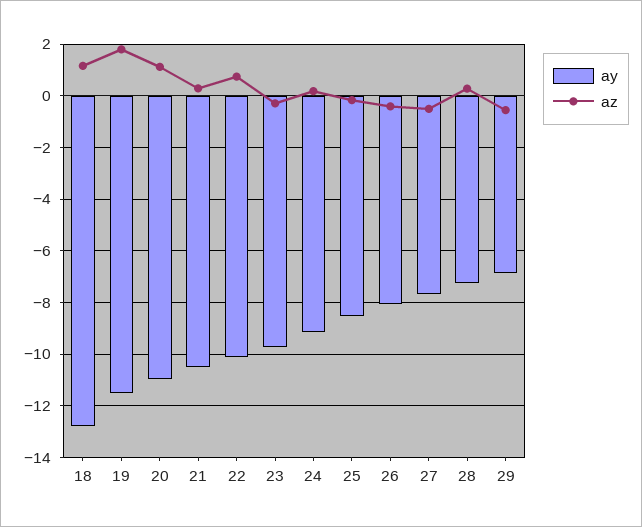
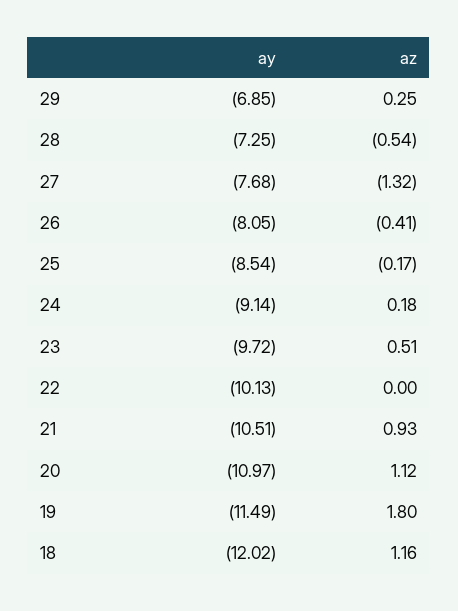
ay, 18: -12.75 -> -12.02
az, 21: 0.25 -> 0.93
az, 22: 0.75 -> 0
az, 23: -0.25 -> 0.51
az, 27: -0.5 -> -1.32
az, 28: 0.25 -> -0.54
az, 29: -0.5 -> 0.25

